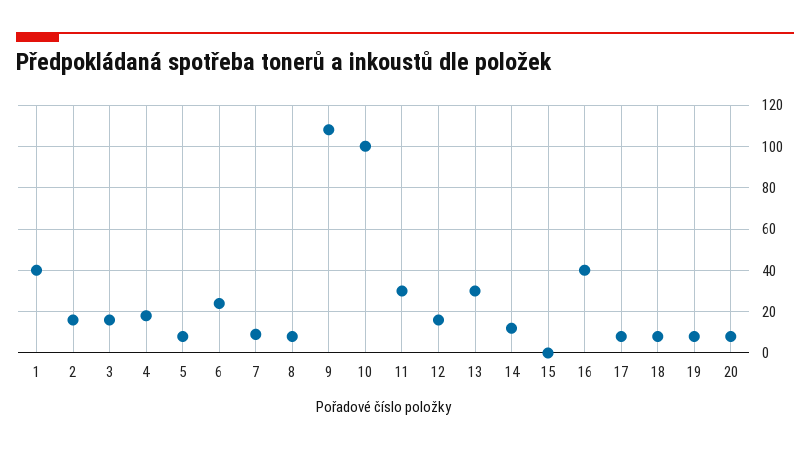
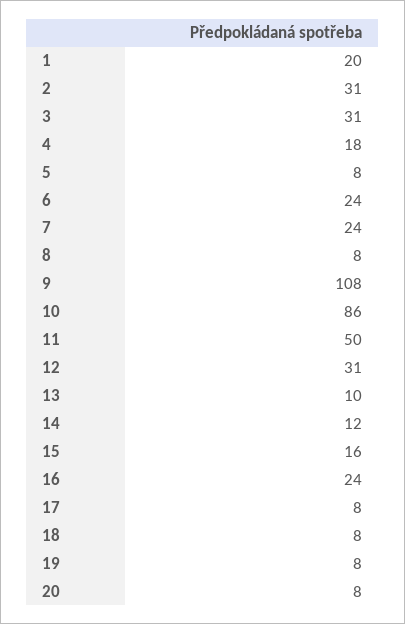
1: 40 -> 20
2: 15 -> 31
3: 15 -> 31
7: 10 -> 24
10: 100 -> 86
11: 30 -> 50
12: 15 -> 31
13: 30 -> 10
15: 0 -> 16
16: 40 -> 24

